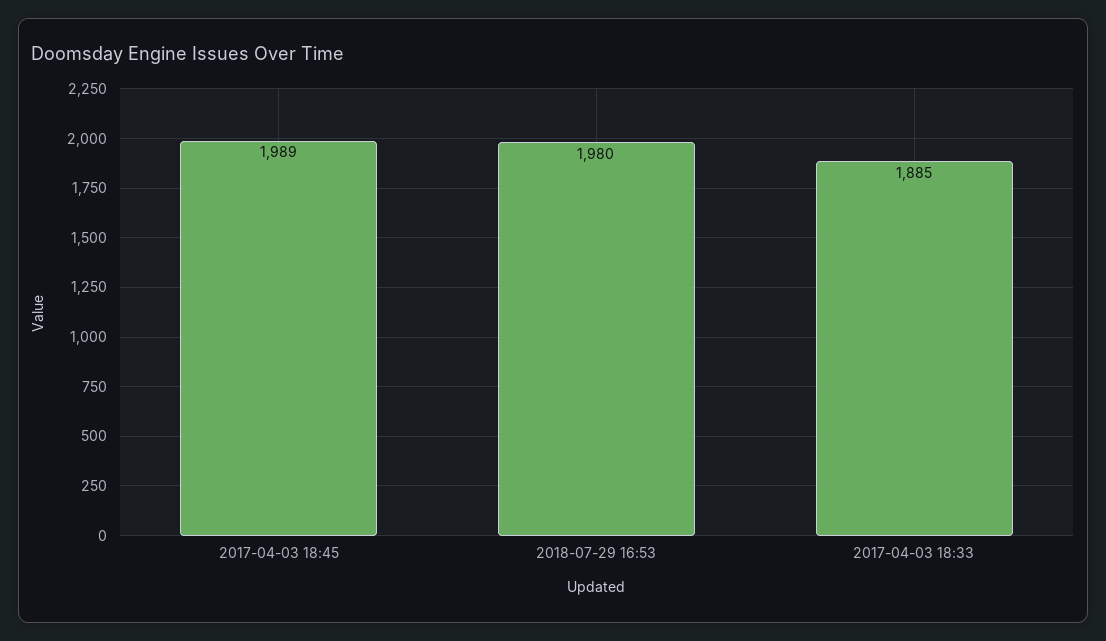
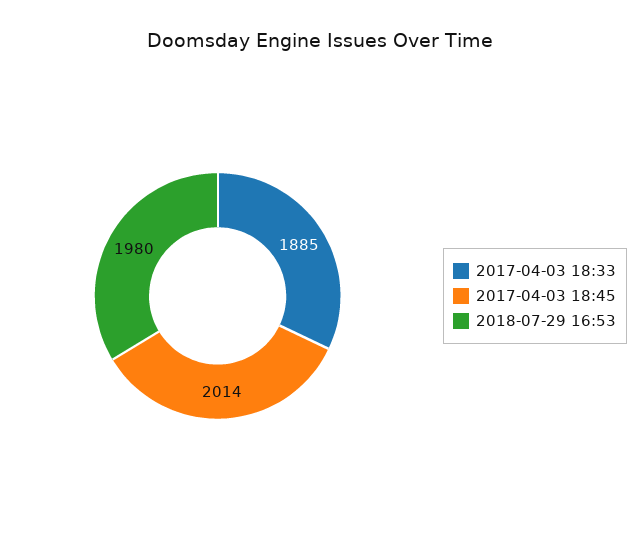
2017-04-03 18:45: 1989 -> 2014

